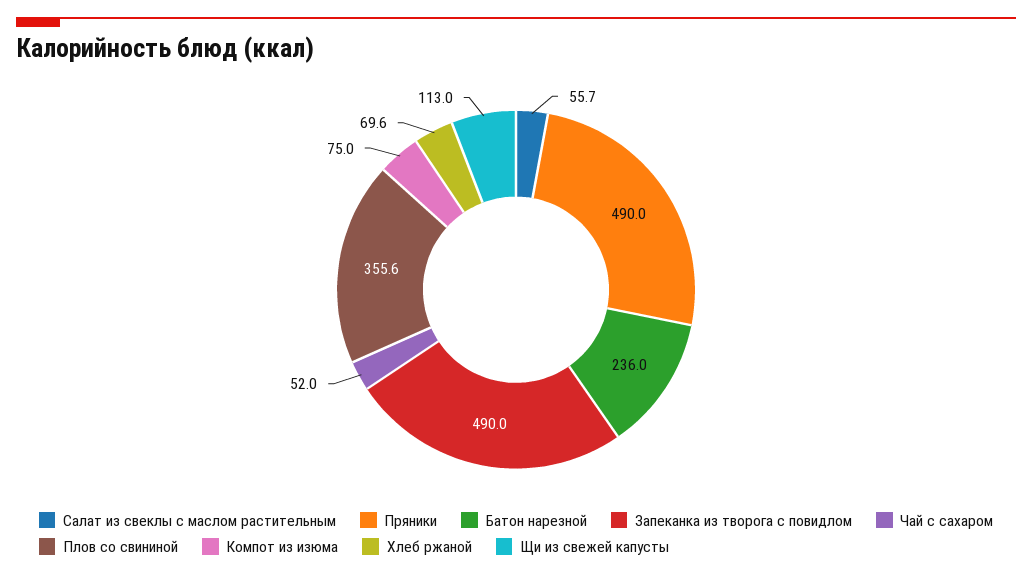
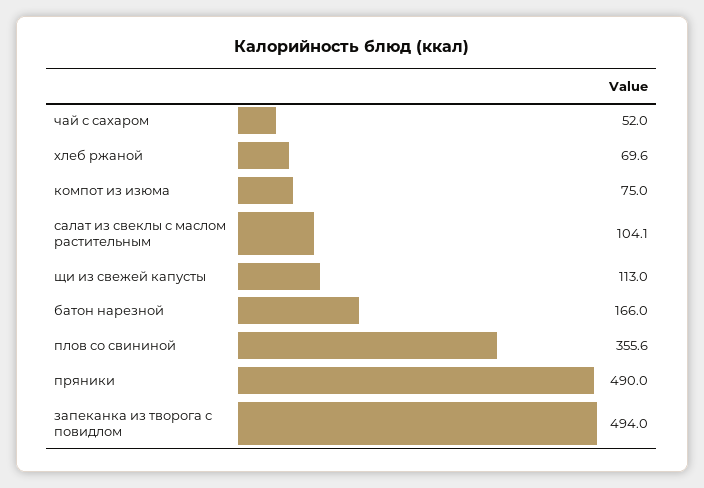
Салат из свеклы с маслом растительным: 55.7 -> 104.1
Батон нарезной: 236 -> 166
Запеканка из творога с повидлом: 490 -> 494

